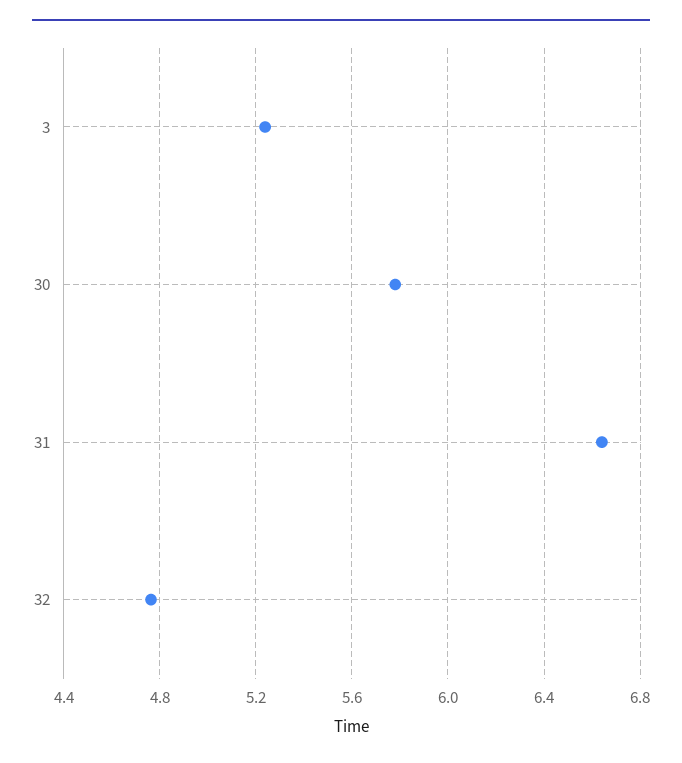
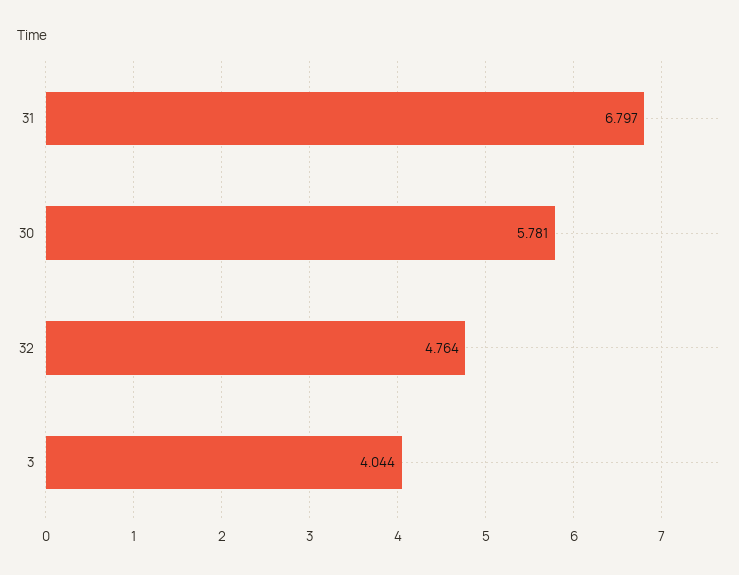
3: 5.25 -> 4.044
31: 6.65 -> 6.797

